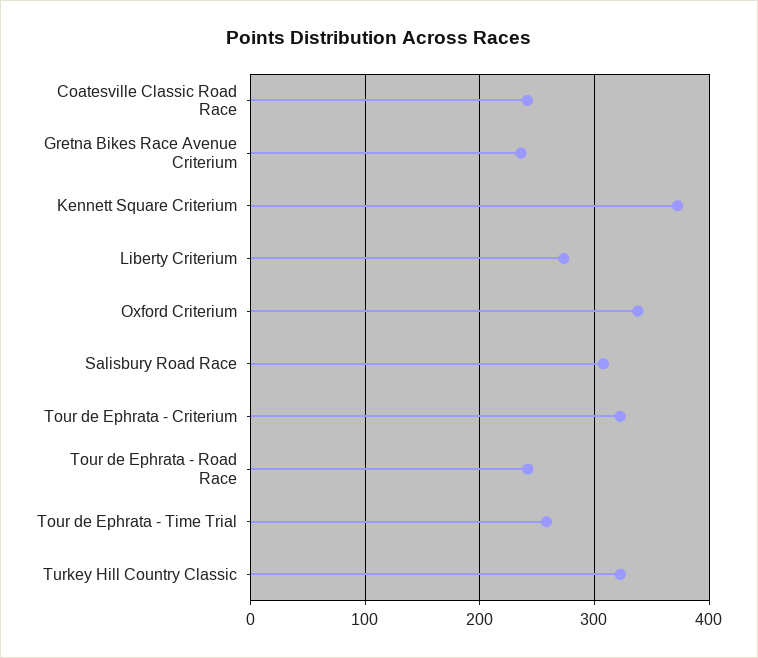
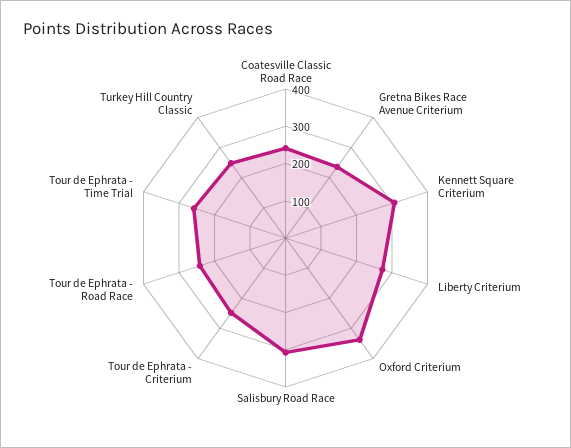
Kennett Square Criterium: 370 -> 300
Tour de Ephrata - Criterium: 320 -> 250
Turkey Hill Country Classic: 320 -> 250

